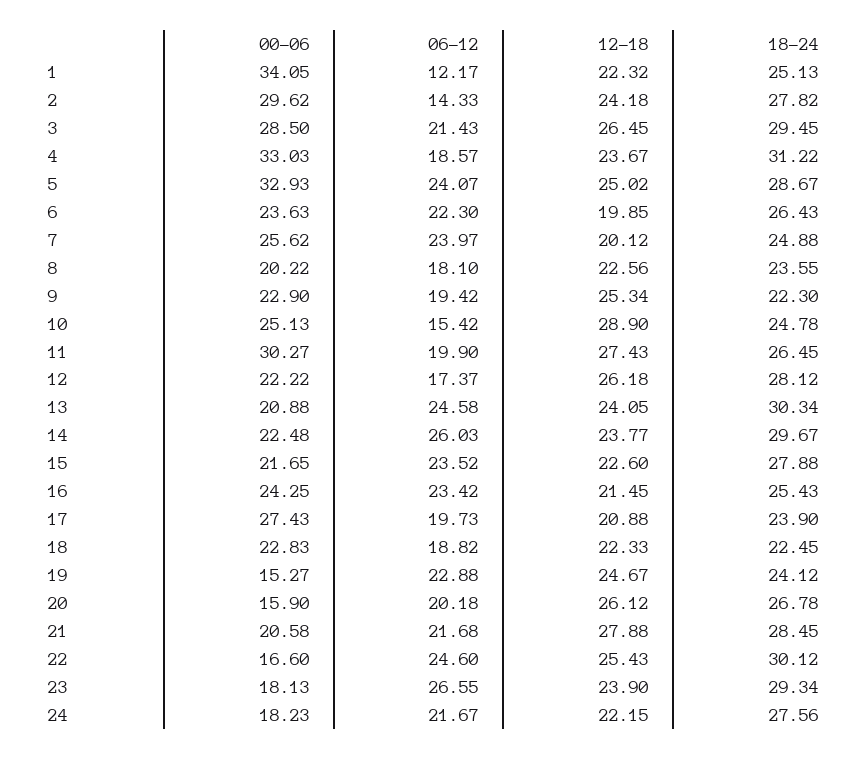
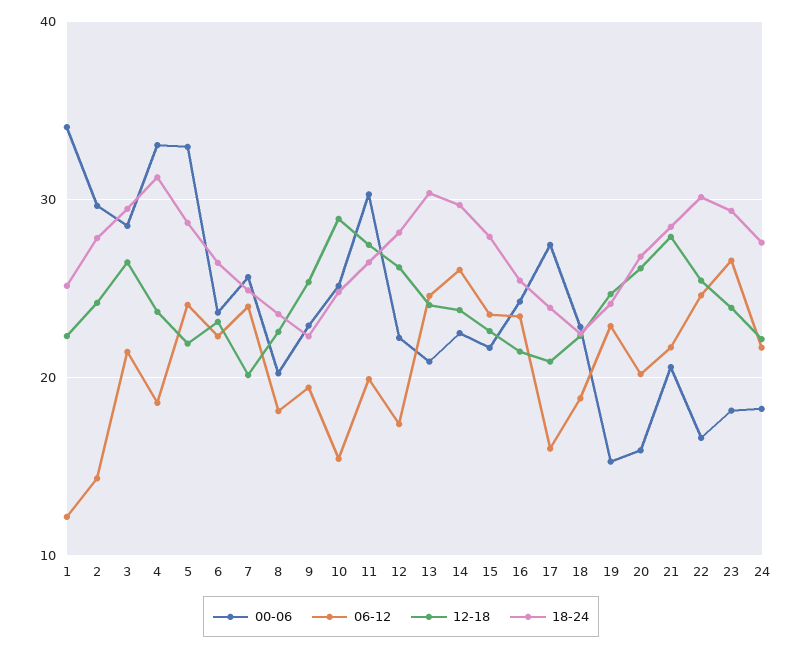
12-18, 5: 25.02 -> 22
12-18, 6: 19.85 -> 23
06-12, 17: 19.73 -> 16

